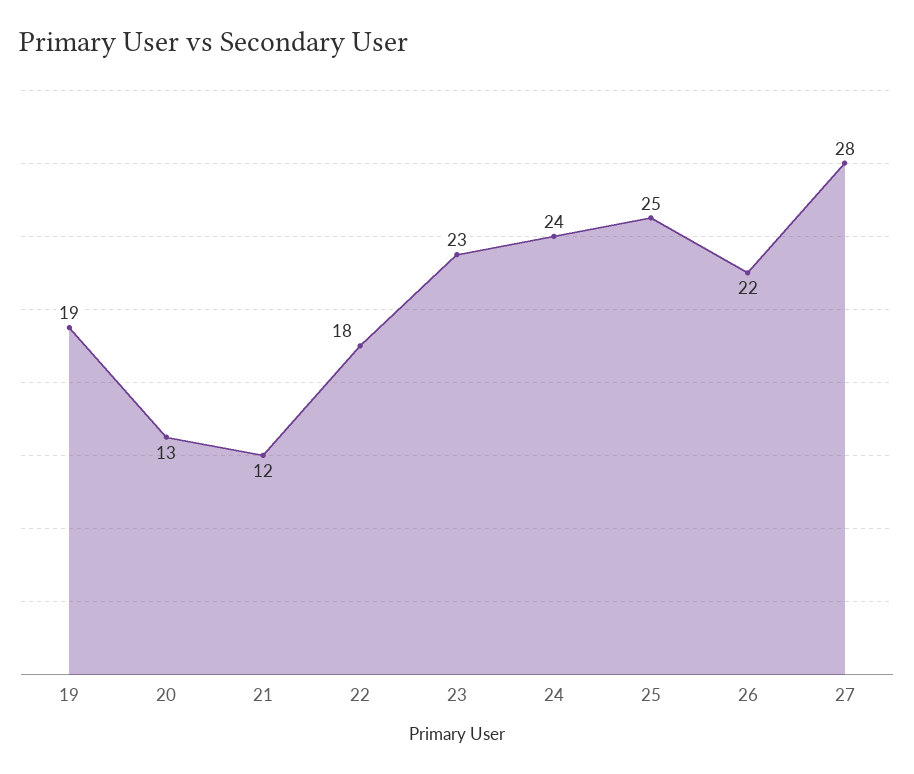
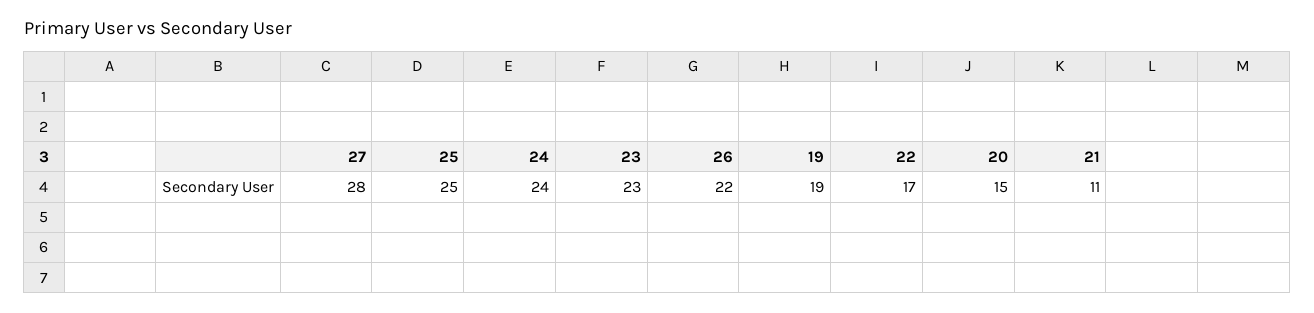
20: 13 -> 15
21: 12 -> 11
22: 18 -> 17

